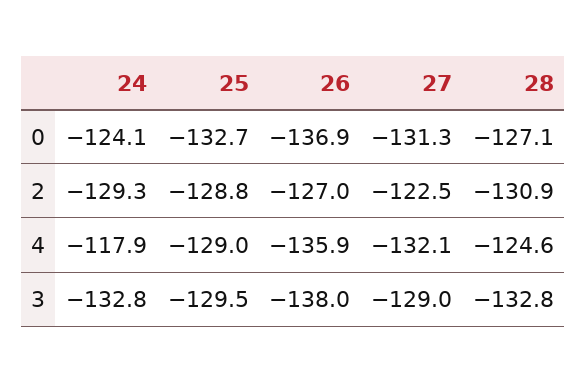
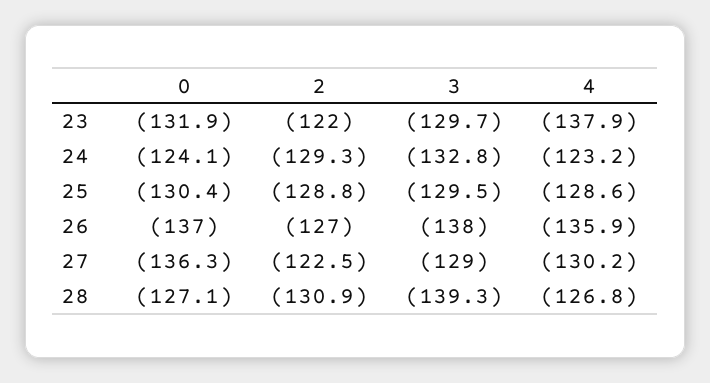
25, 0: -132.7 -> -130.4
26, 0: -136.9 -> -137
27, 0: -131.3 -> -136.3
24, 4: -117.9 -> -123.2
25, 4: -129 -> -128.6
27, 4: -132.1 -> -130.2
28, 4: -124.6 -> -126.8
28, 3: -132.8 -> -139.3
23, 0: none -> -131.9
23, 2: none -> -122
23, 3: none -> -129.7
23, 4: none -> -137.9

